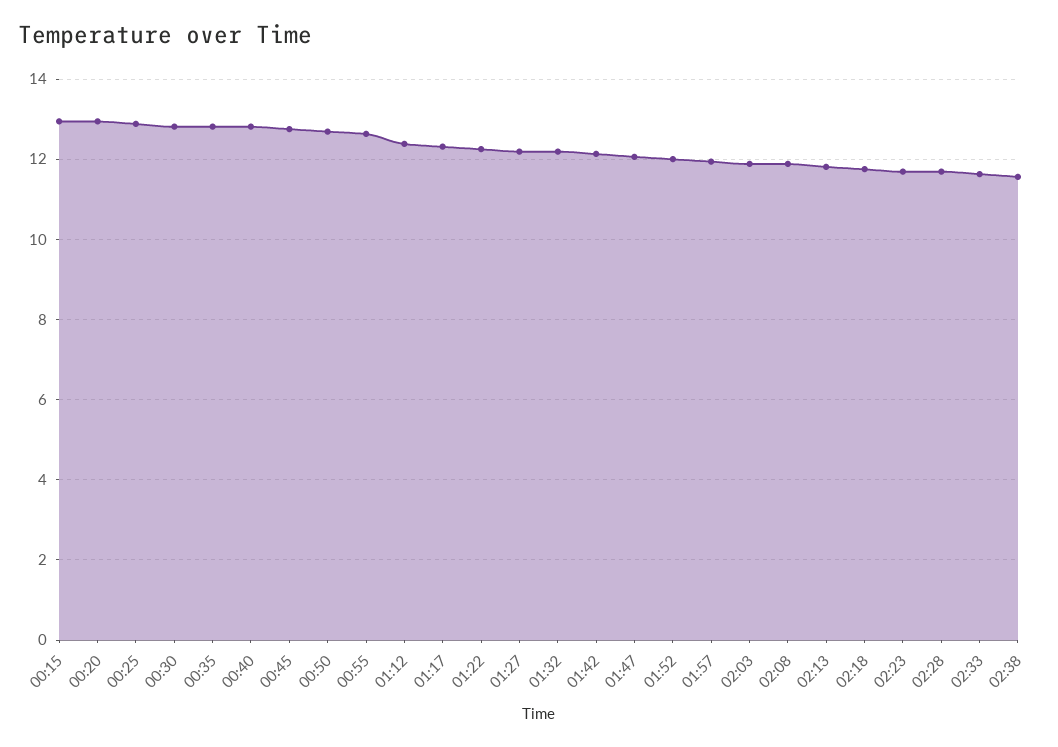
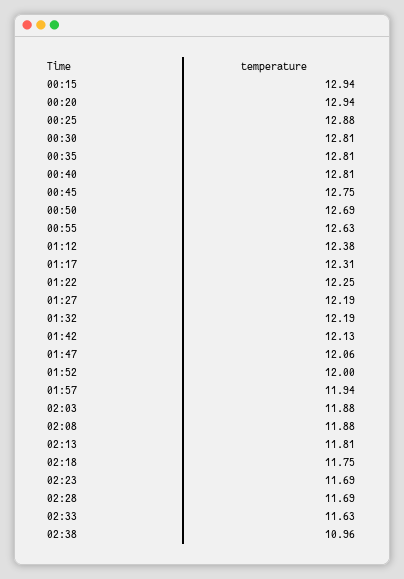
02:38: 11.6 -> 10.96

